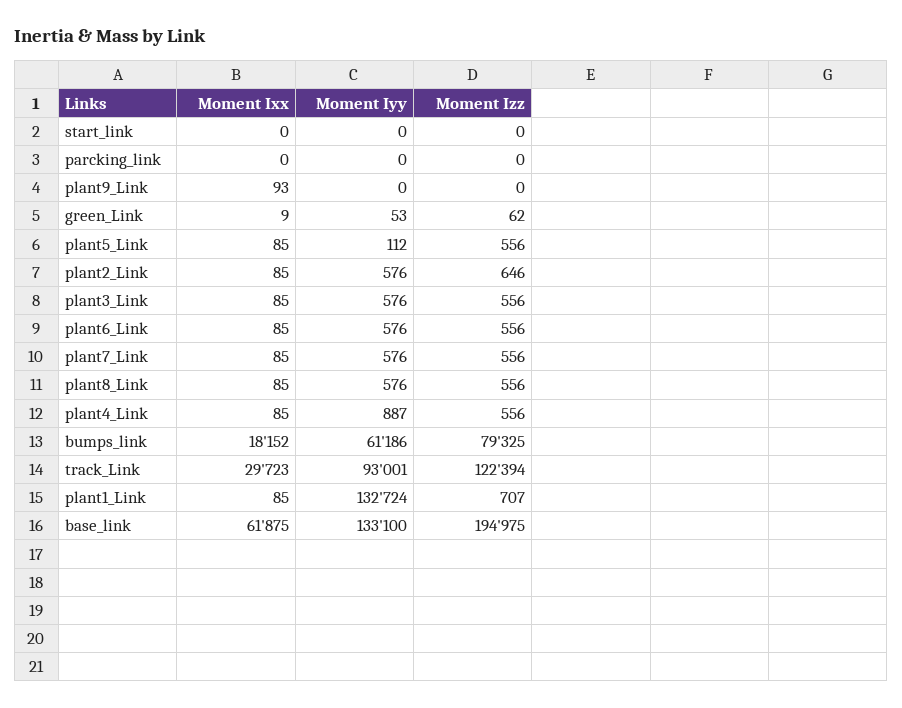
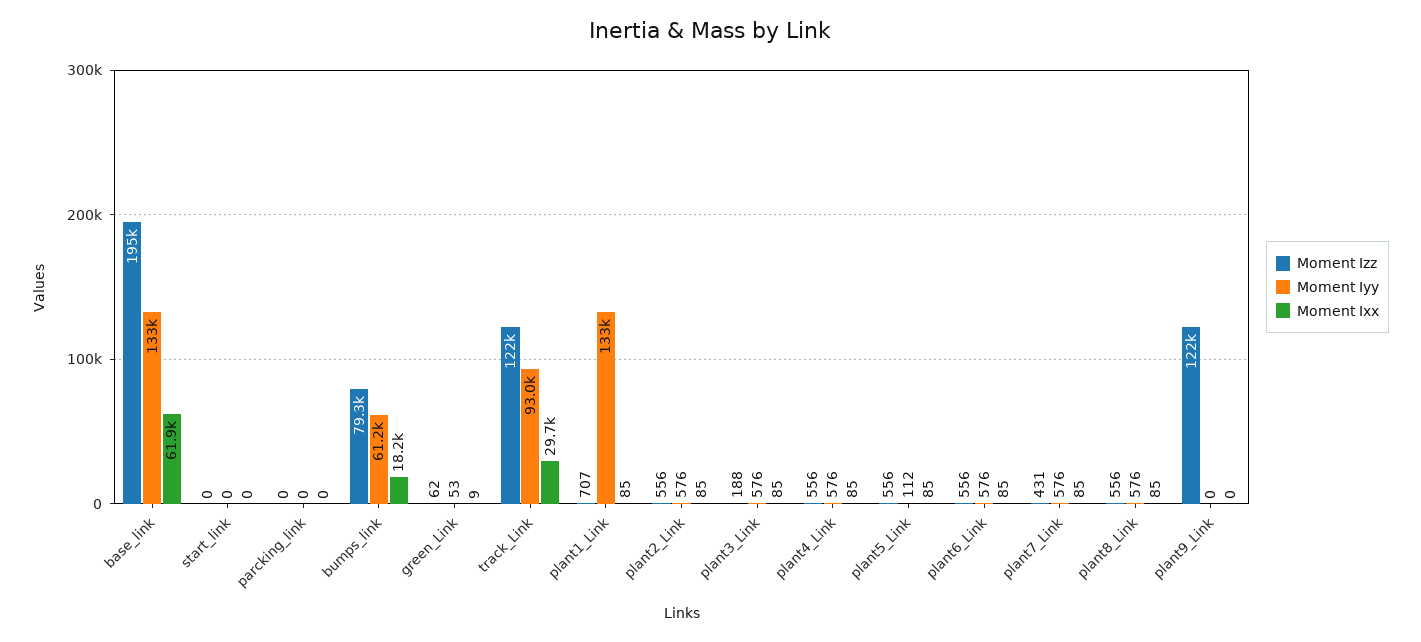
Moment Ixx, plant9_Link: 93 -> 0
Moment Izz, plant9_Link: 0 -> 122000
Moment Izz, plant2_Link: 646 -> 556
Moment Izz, plant3_Link: 556 -> 188
Moment Izz, plant7_Link: 556 -> 431
Moment Iyy, plant4_Link: 887 -> 576

